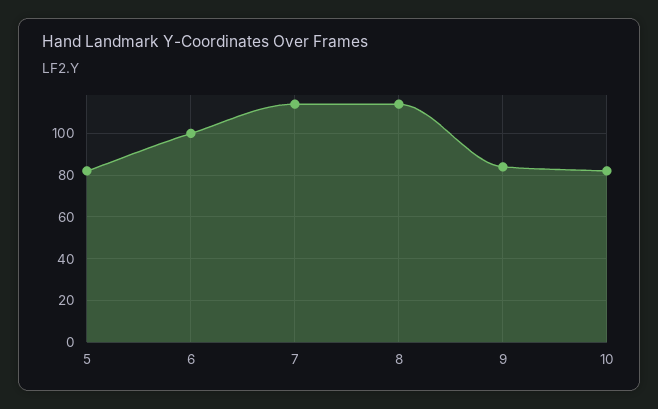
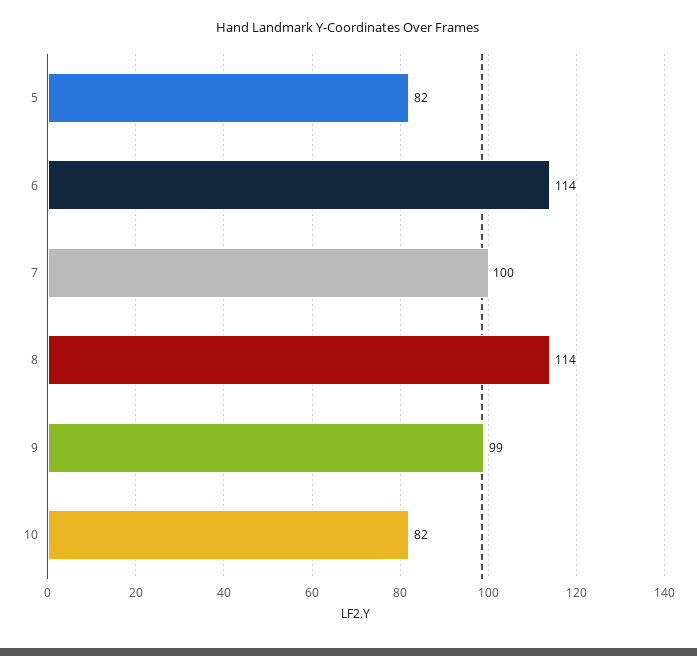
6: 100 -> 114
7: 115 -> 100
9: 85 -> 99

